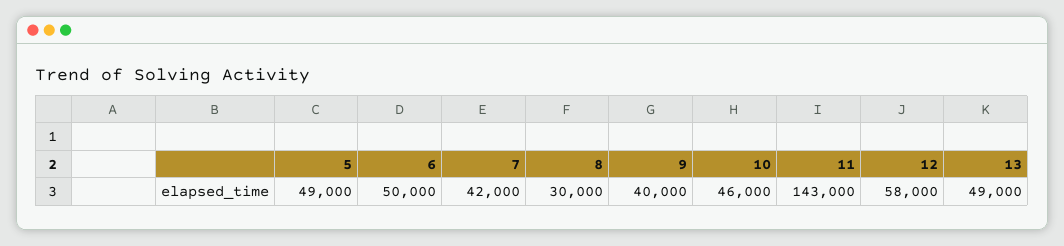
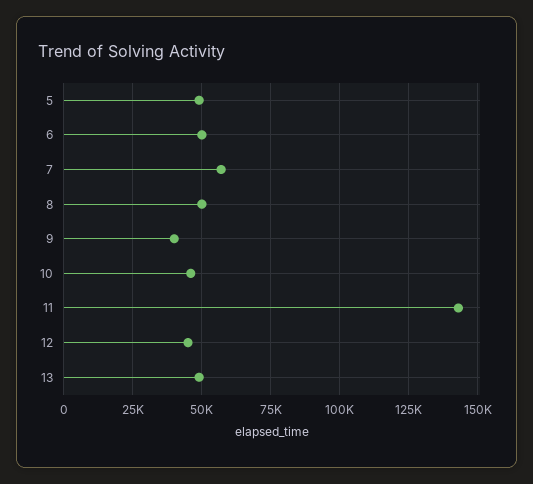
7: 42000 -> 57500
8: 30000 -> 50000
12: 58000 -> 45000

